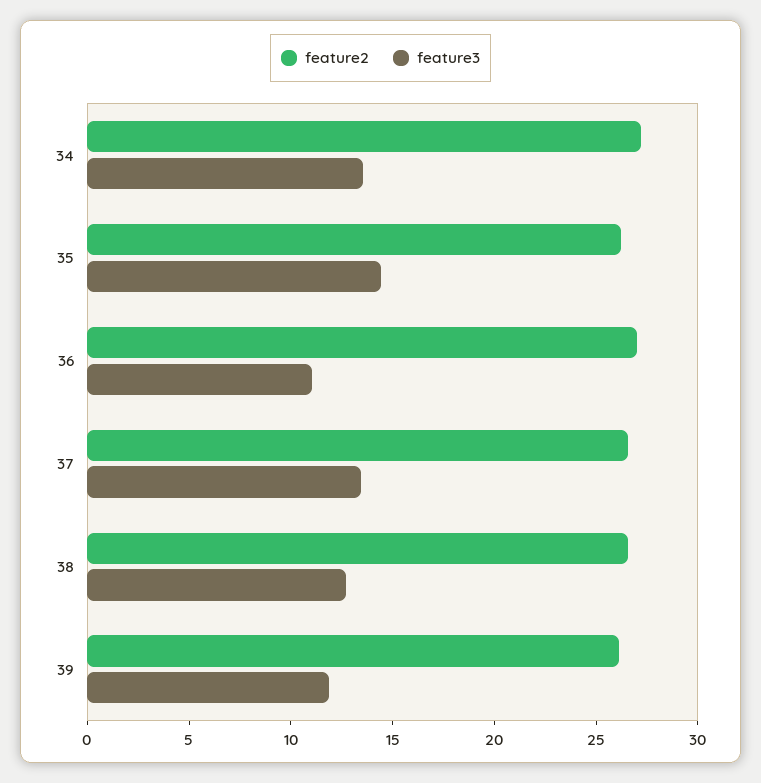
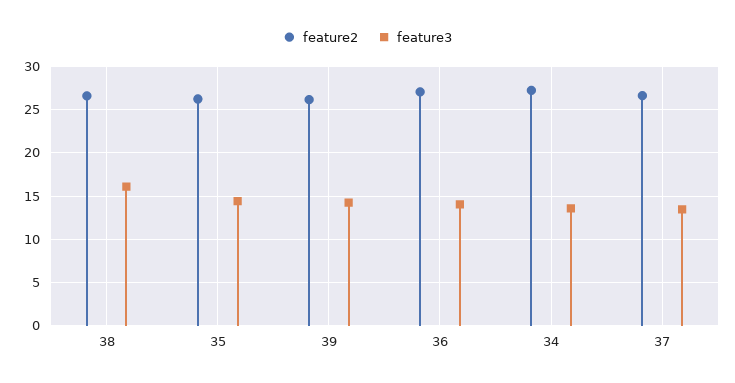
feature3, 36: 11 -> 14
feature3, 38: 13 -> 16
feature3, 39: 12 -> 14

